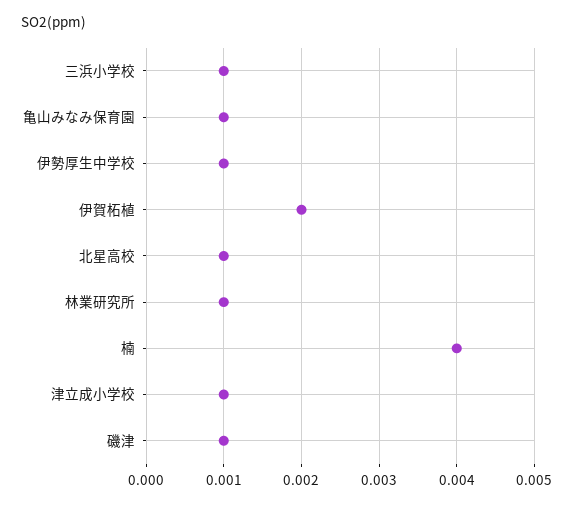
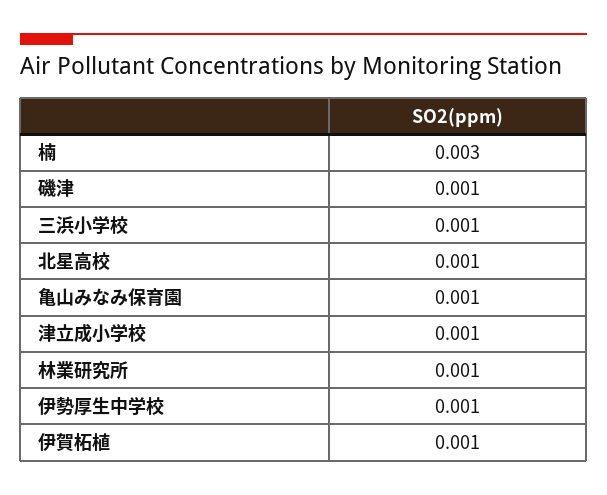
伊賀柘植: 0.002 -> 0.001
楠: 0.004 -> 0.003

